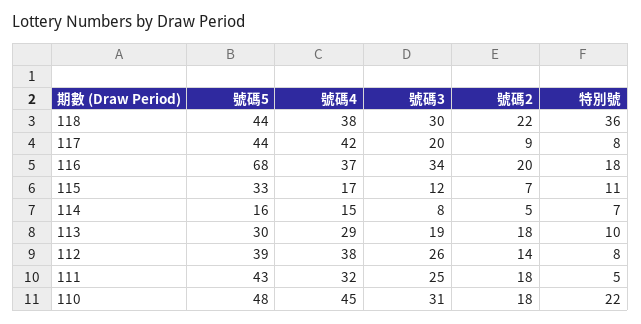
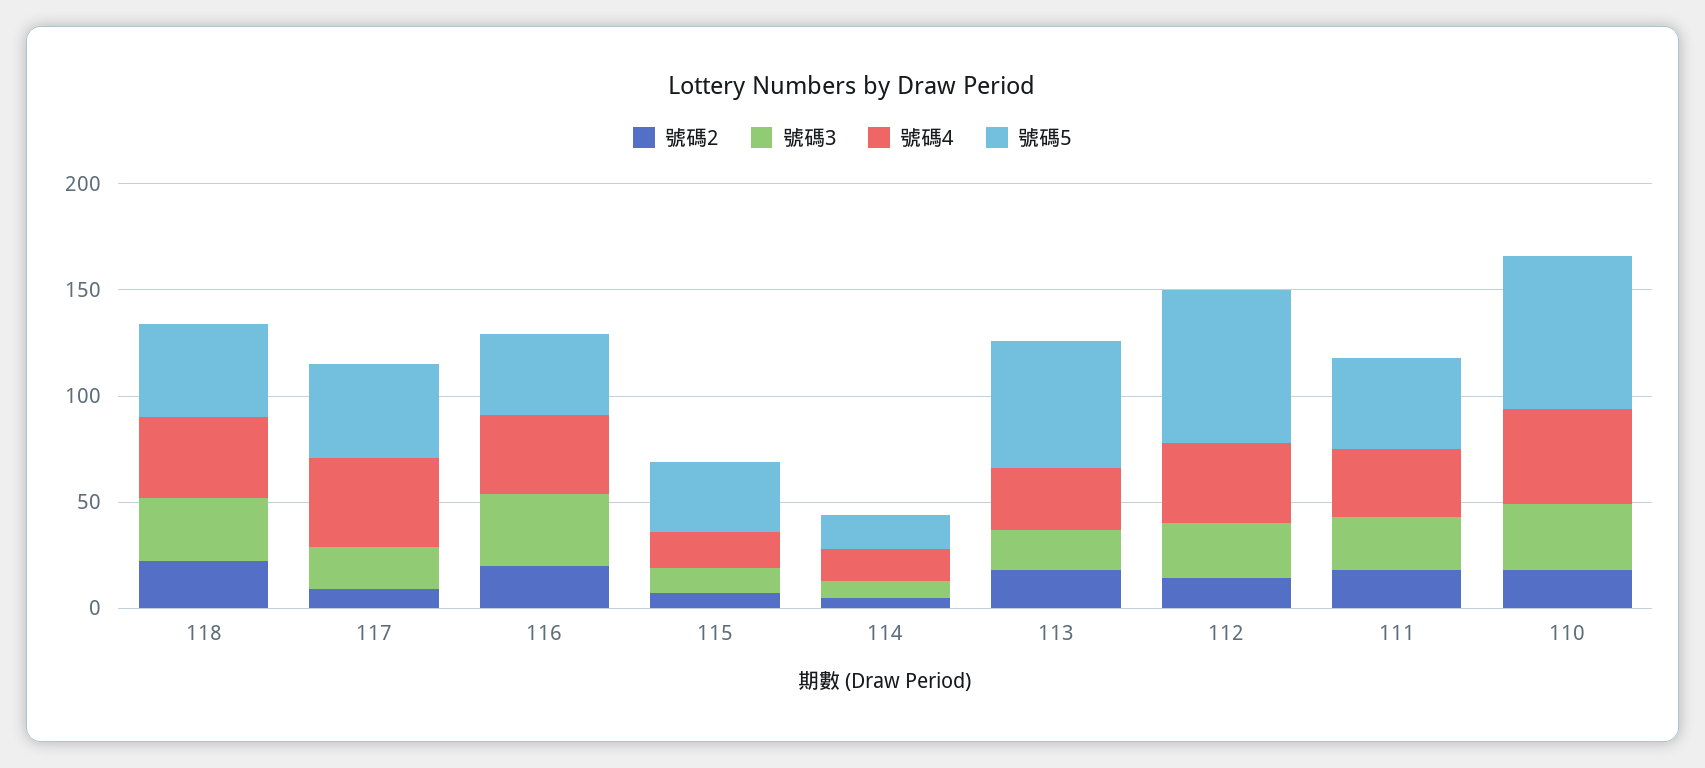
特別號, 118: 36 -> none
特別號, 117: 8 -> none
號碼5, 116: 68 -> 40
特別號, 116: 18 -> none
特別號, 115: 11 -> none
特別號, 114: 7 -> none
號碼5, 113: 30 -> 60
特別號, 113: 10 -> none
號碼5, 112: 39 -> 70
特別號, 112: 8 -> none
特別號, 111: 5 -> none
號碼5, 110: 48 -> 70
特別號, 110: 22 -> none

